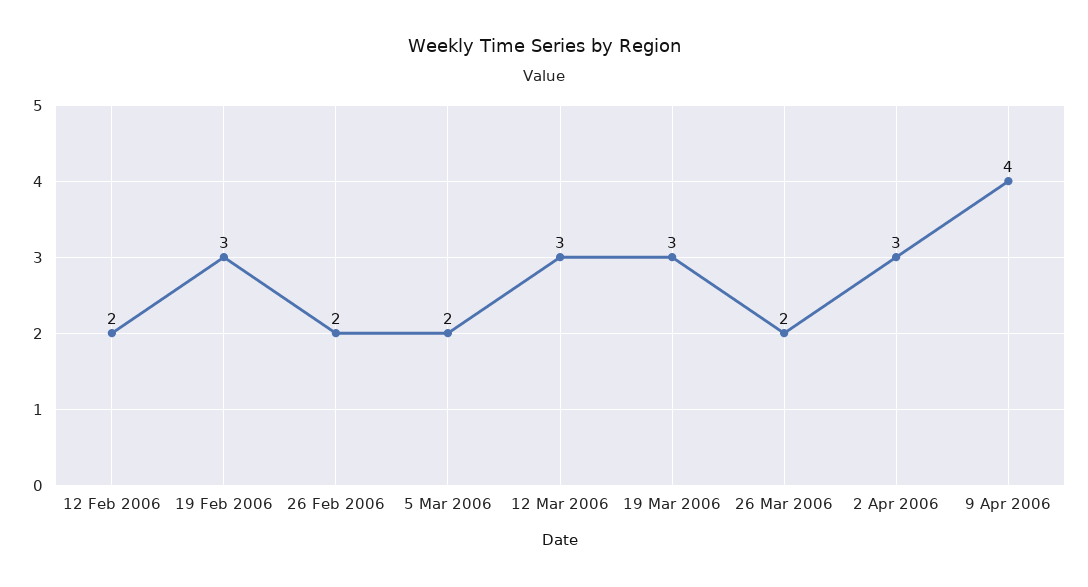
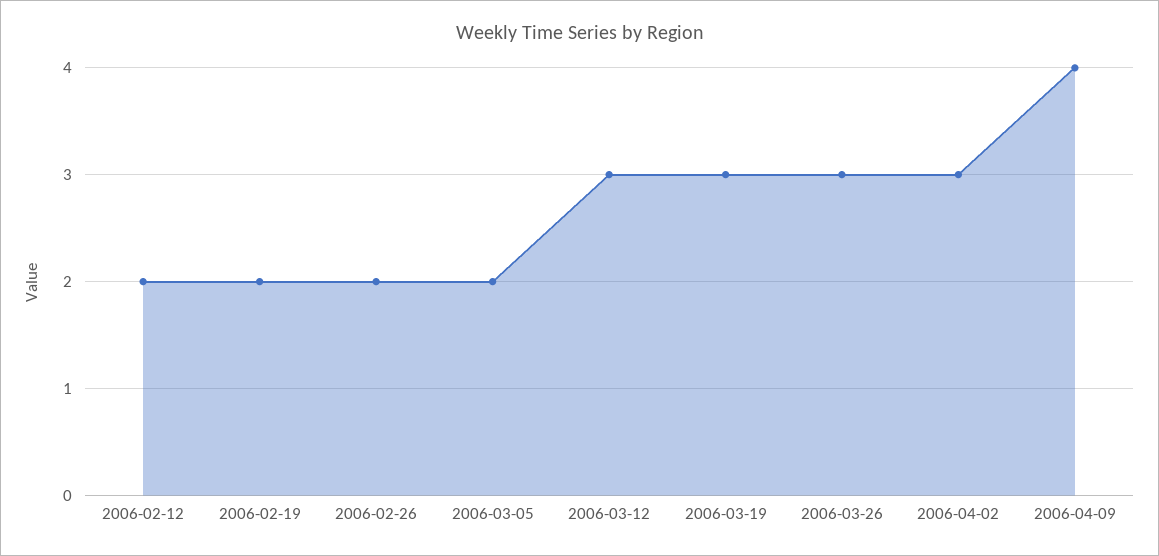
19 Feb 2006: 3 -> 2
26 Mar 2006: 2 -> 3

